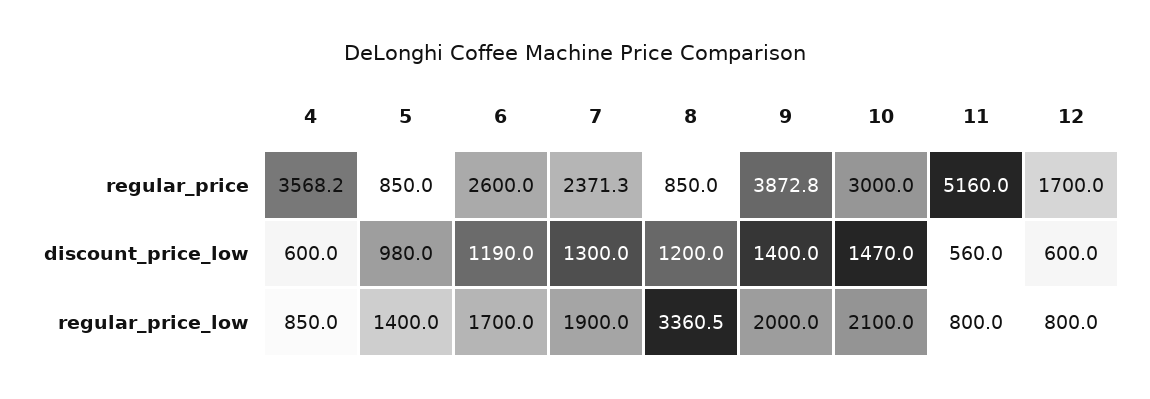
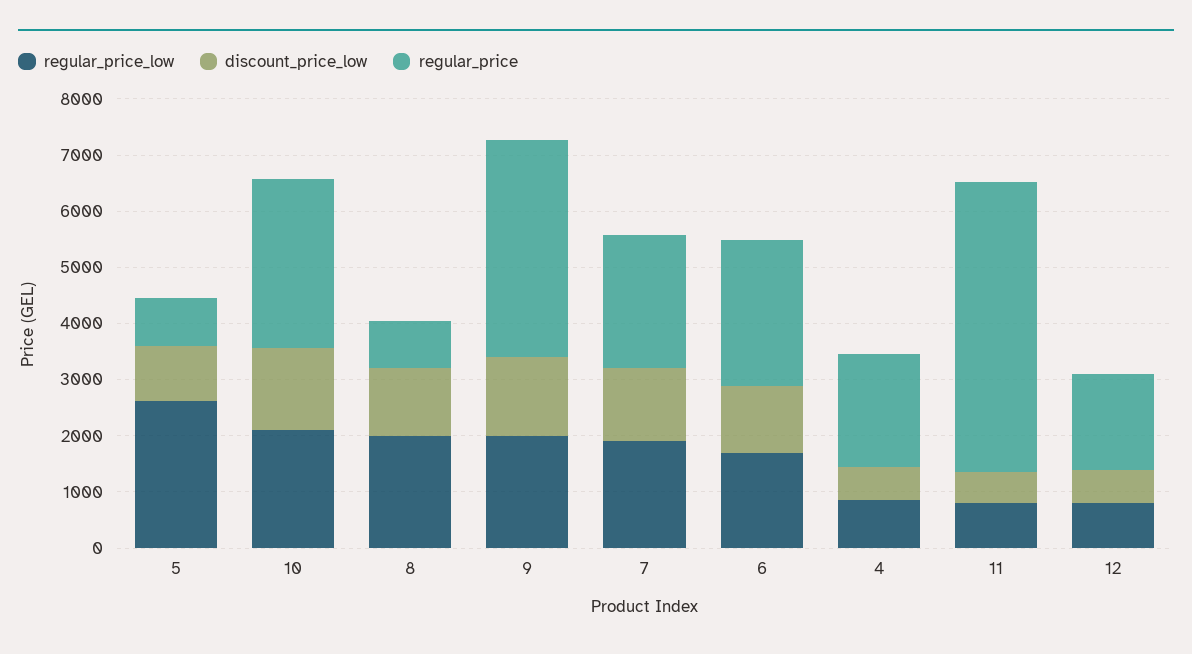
regular_price, 4: 3568.2 -> 2000
regular_price_low, 5: 1400 -> 2600
regular_price_low, 8: 3360.5 -> 2000

